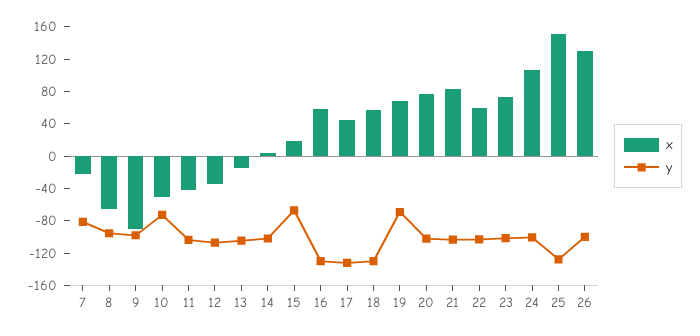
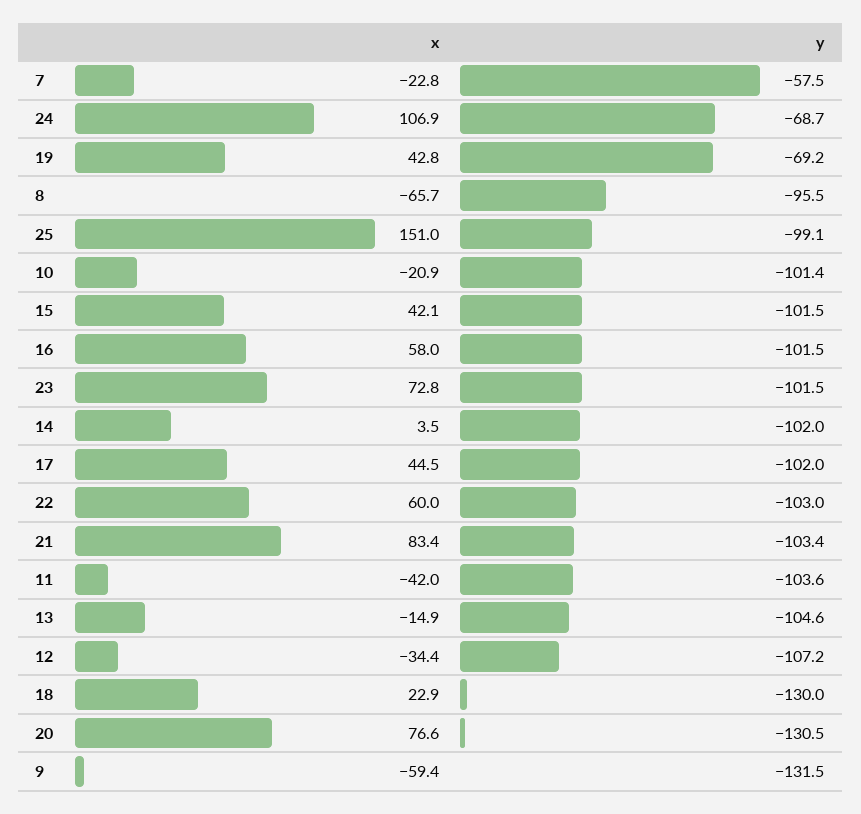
y, 7: -80 -> -57.5
x, 9: -90 -> -59.4
y, 9: -100 -> -131.5
x, 10: -50 -> -20.9
y, 10: -70 -> -101.4
x, 15: 20 -> 42.1
y, 15: -70 -> -101.5
y, 16: -130 -> -101.5
y, 17: -130 -> -102
x, 18: 60 -> 22.9
x, 19: 70 -> 42.8
y, 20: -100 -> -130.5
y, 24: -100 -> -68.7
y, 25: -130 -> -99.1
x, 26: 130 -> none
y, 26: -100 -> none

